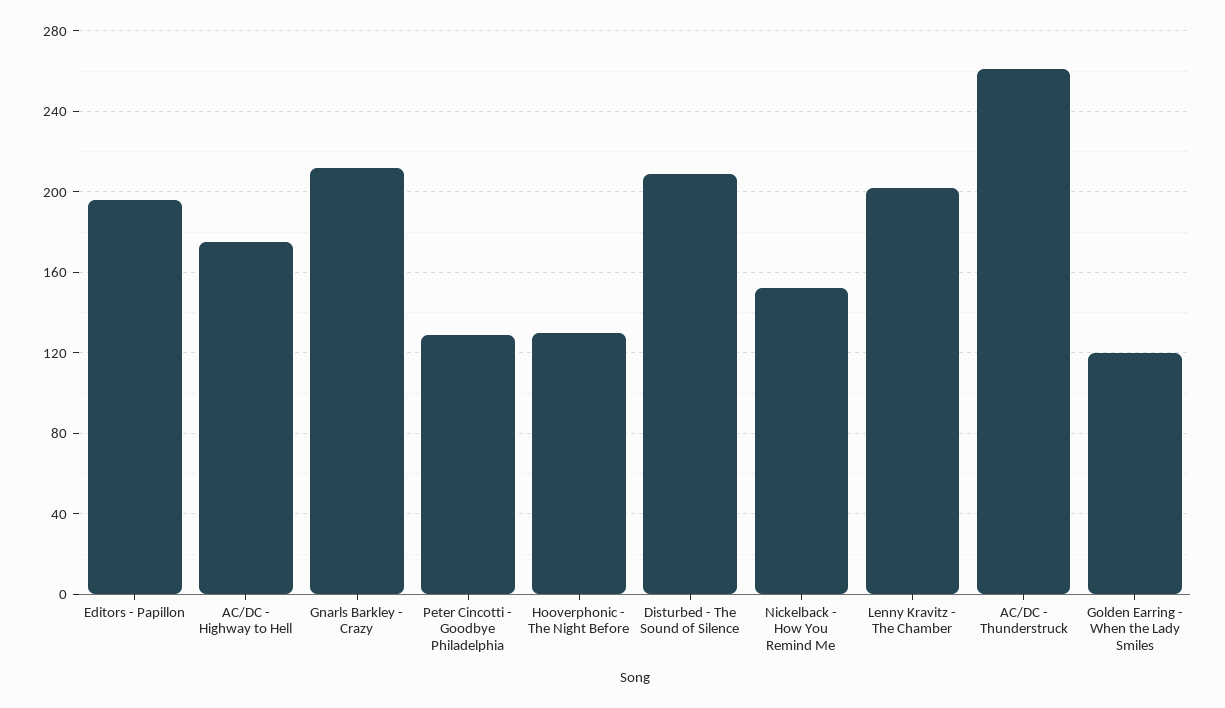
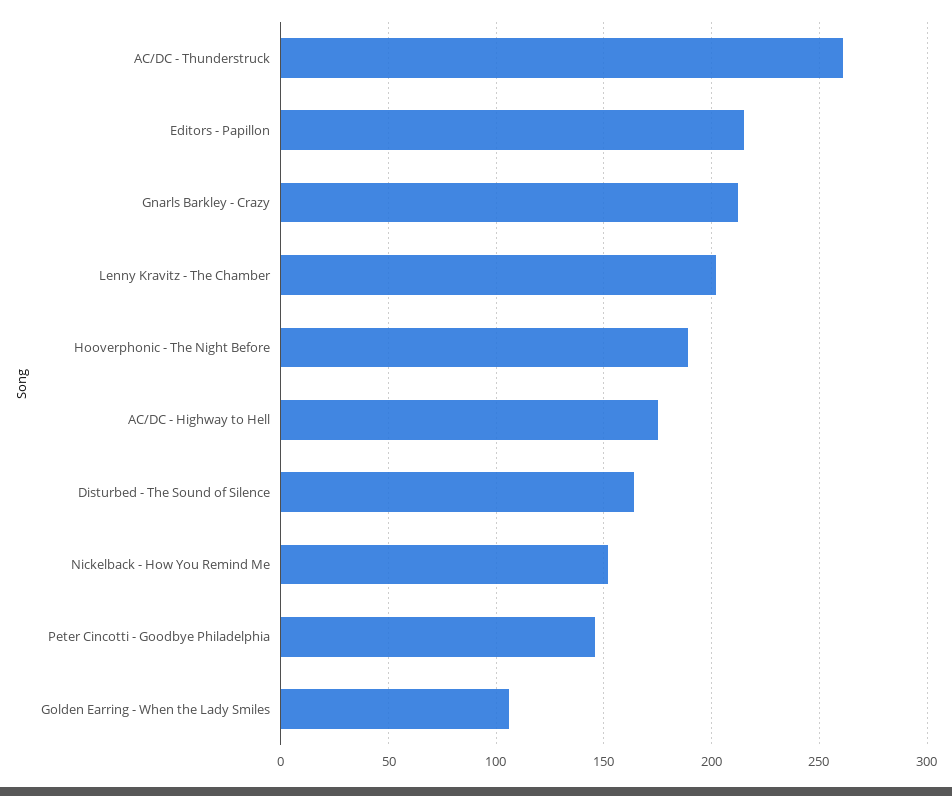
Editors - Papillon: 195 -> 215
Peter Cincotti - Goodbye Philadelphia: 130 -> 145
Hooverphonic - The Night Before: 130 -> 190
Disturbed - The Sound of Silence: 210 -> 165
Golden Earring - When the Lady Smiles: 120 -> 105

